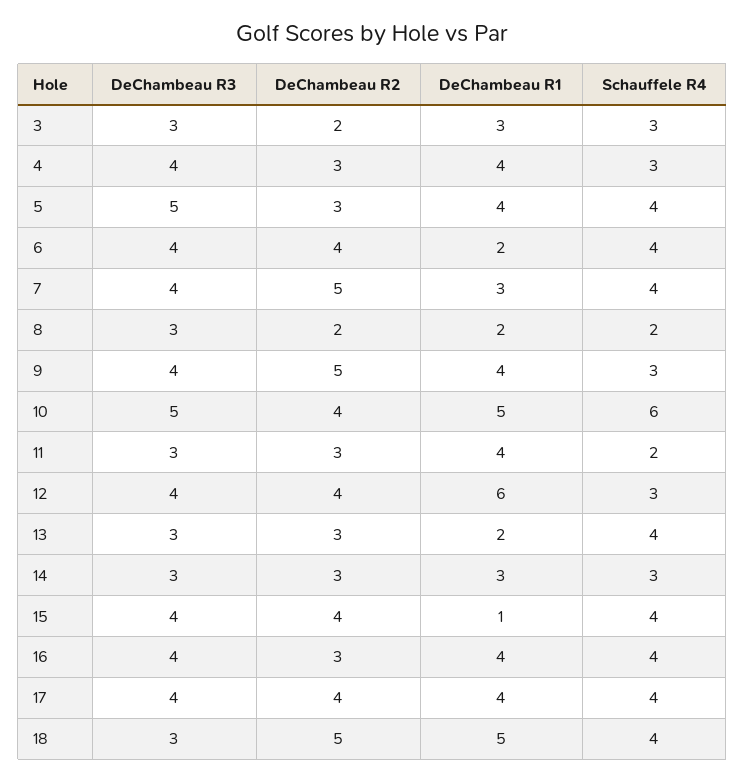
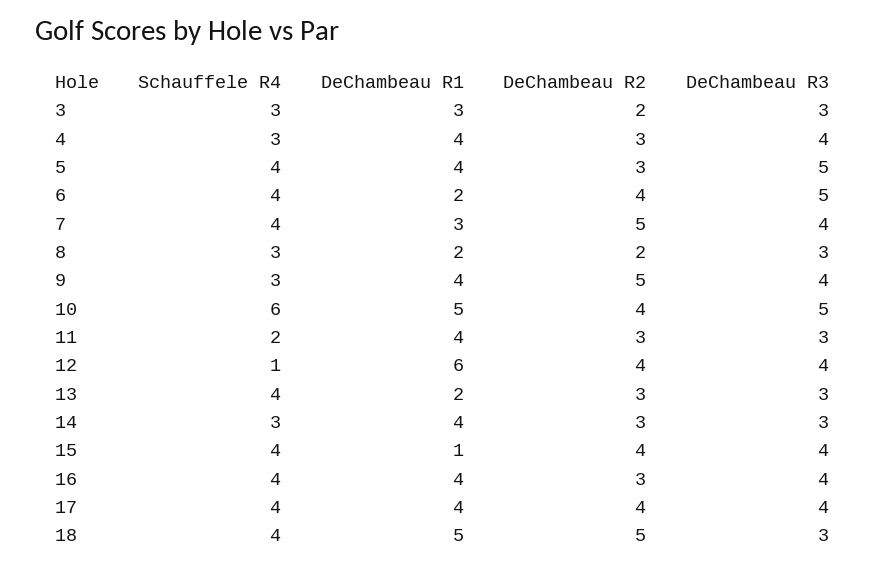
DeChambeau R3, 6: 4 -> 5
Schauffele R4, 8: 2 -> 3
Schauffele R4, 12: 3 -> 1
DeChambeau R1, 14: 3 -> 4

